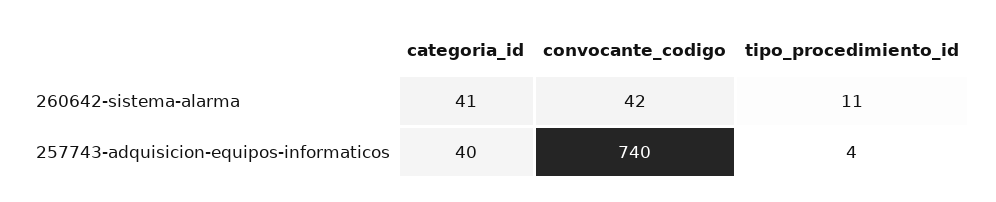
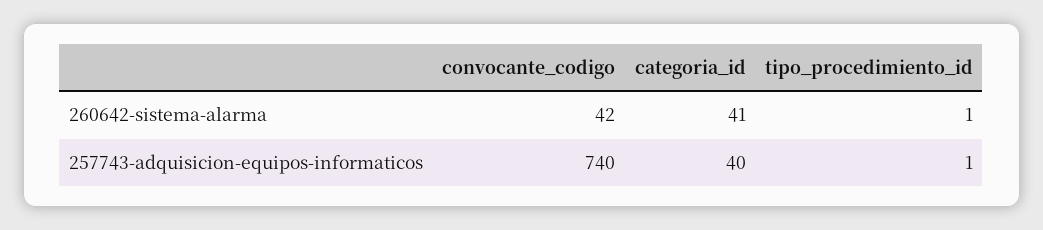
tipo_procedimiento_id, 260642-sistema-alarma: 11 -> 1
tipo_procedimiento_id, 257743-adquisicion-equipos-informaticos: 4 -> 1

